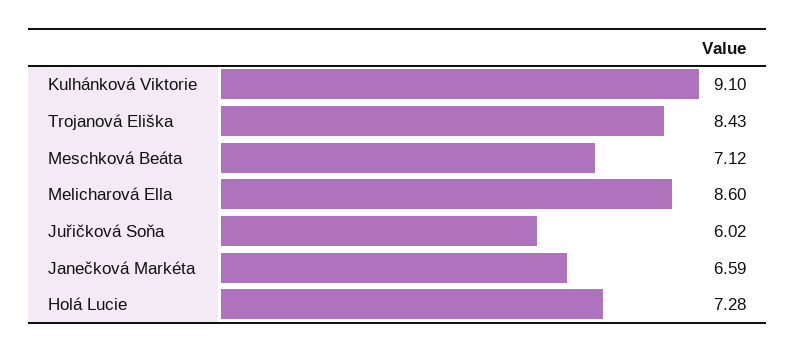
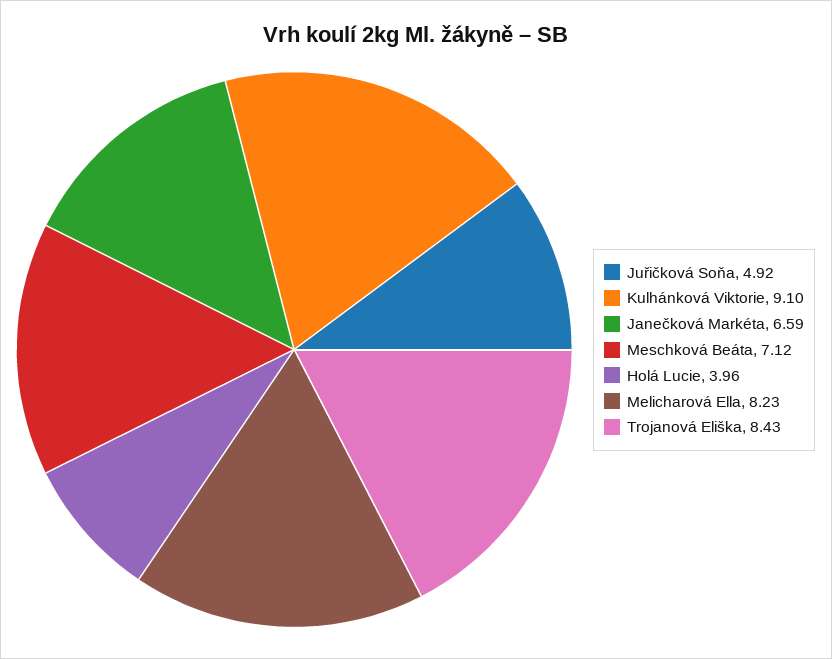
Melicharová Ella: 8.6 -> 8.23
Juřičková Soňa: 6.02 -> 4.92
Holá Lucie: 7.28 -> 3.96

